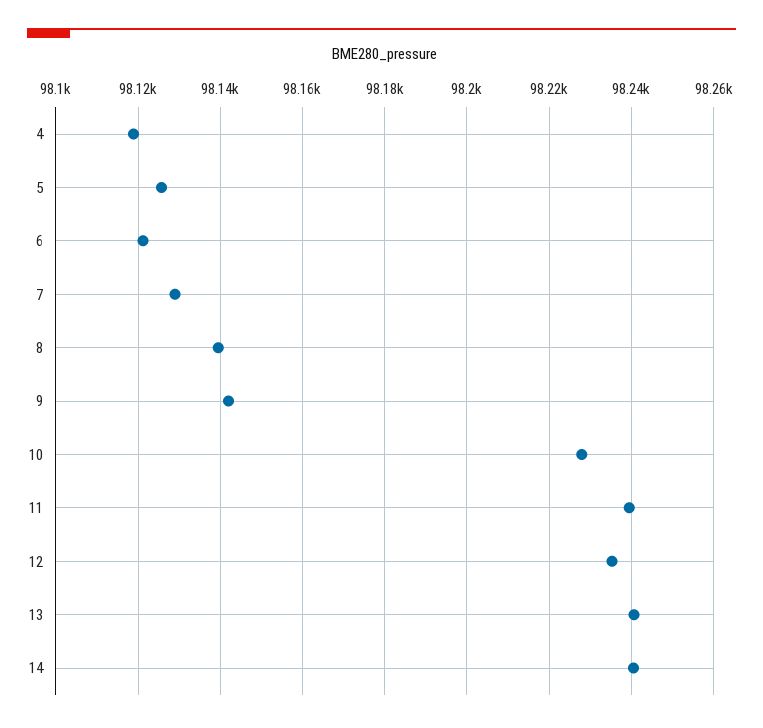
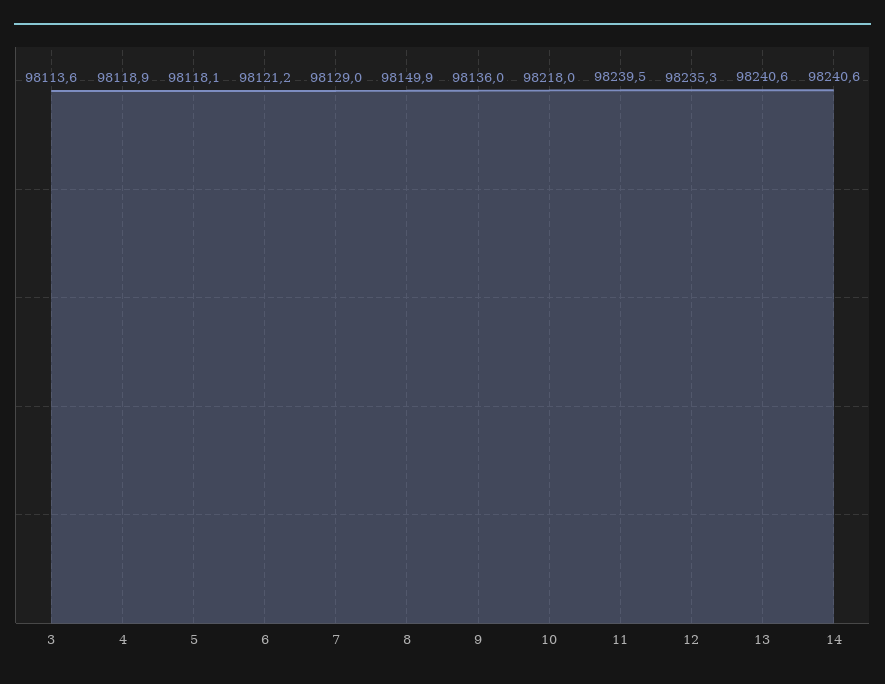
5: 98126 -> 98118.1
8: 98140 -> 98149.9
9: 98142 -> 98136
10: 98228 -> 98218
3: none -> 98113.6

